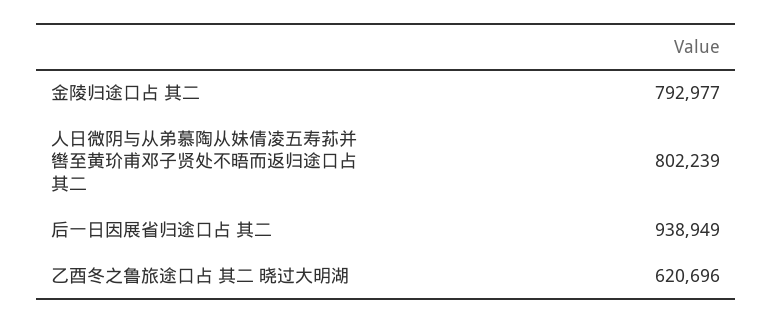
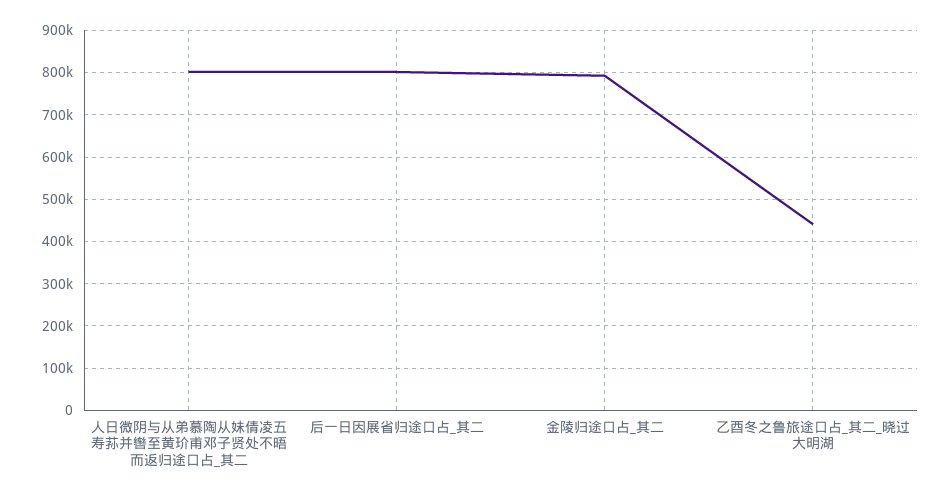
后一日因展省归途口占 其二: 938949 -> 800000
乙酉冬之鲁旅途口占 其二 晓过大明湖: 620696 -> 440000

